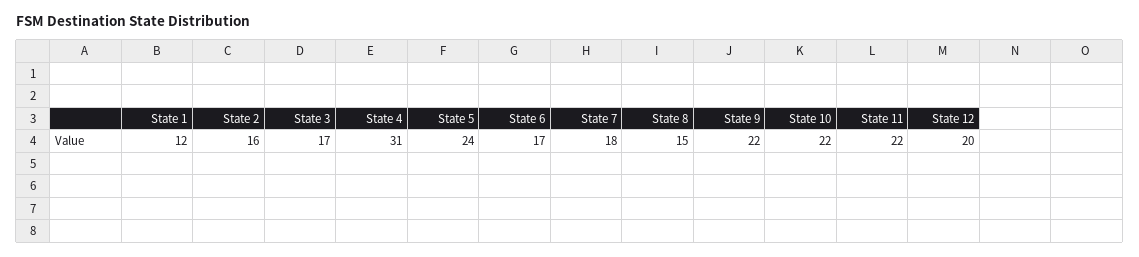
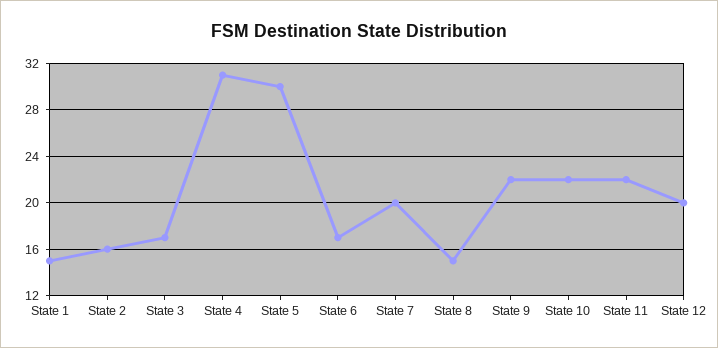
State 1: 12 -> 15
State 5: 24 -> 30
State 7: 18 -> 20

